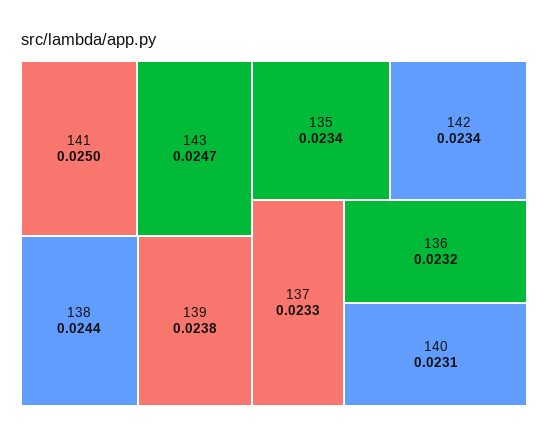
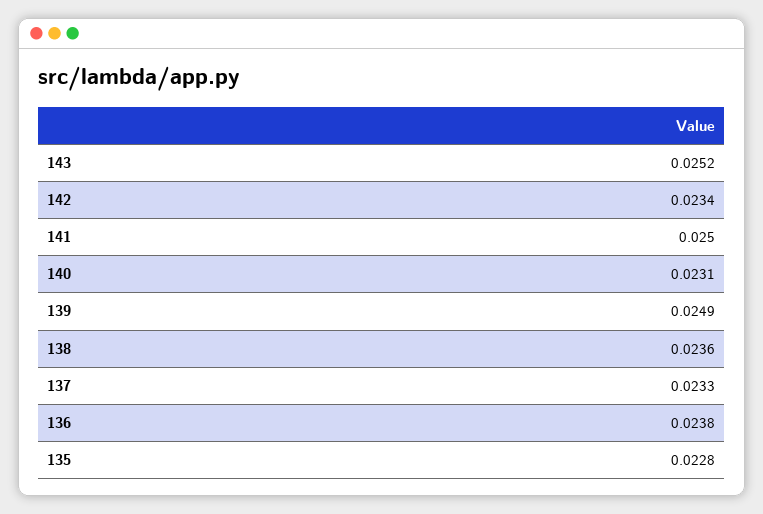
143: 0.0247 -> 0.0252
138: 0.0244 -> 0.0236
139: 0.0238 -> 0.0249
135: 0.0234 -> 0.0228
136: 0.0232 -> 0.0238

